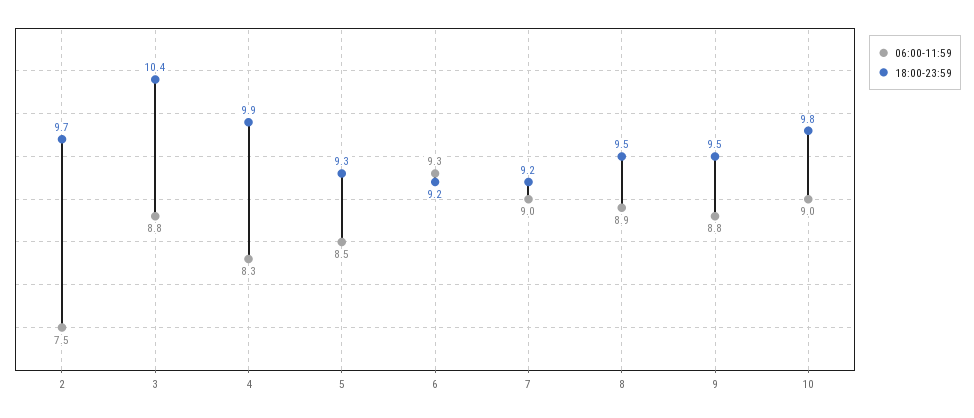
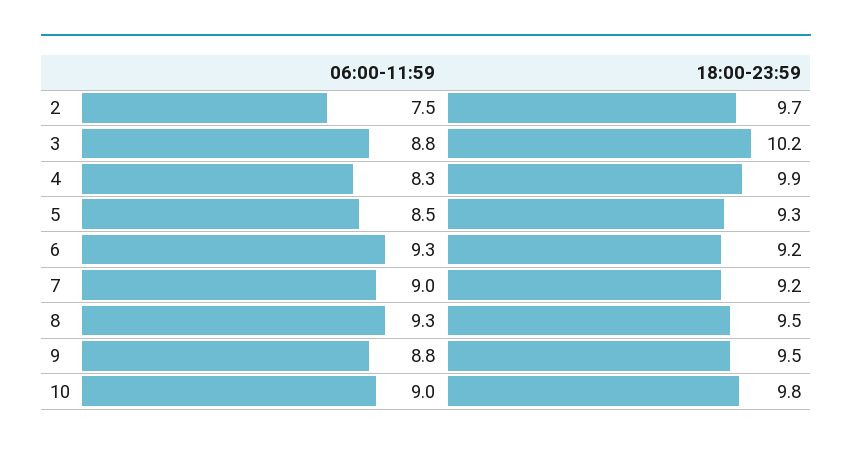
18:00-23:59, 3: 10.4 -> 10.2
06:00-11:59, 8: 8.9 -> 9.3

